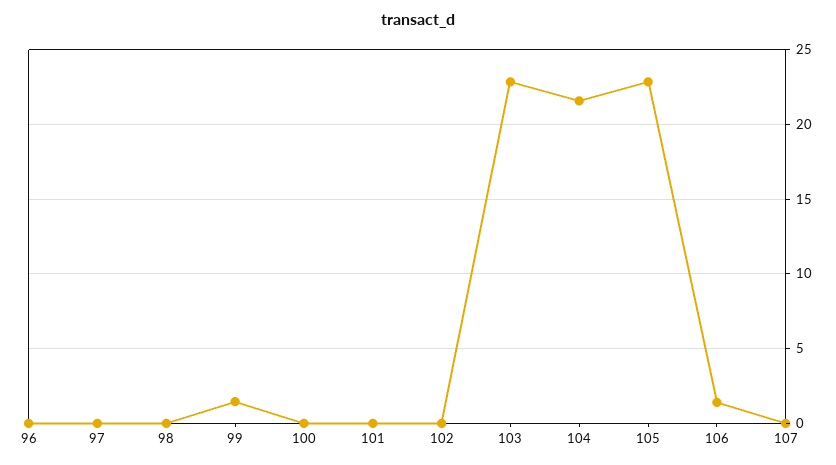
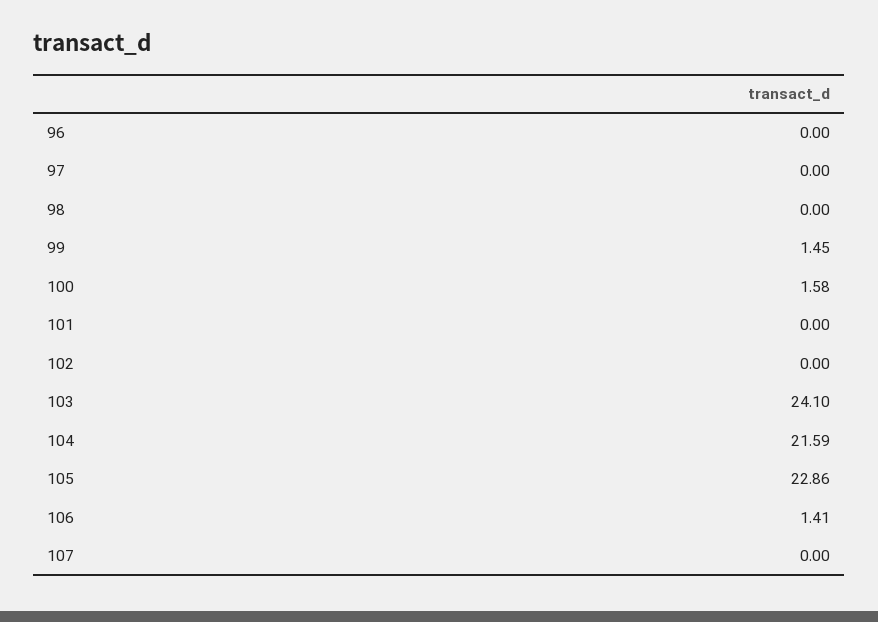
100: 0 -> 1.58
103: 23 -> 24.1

